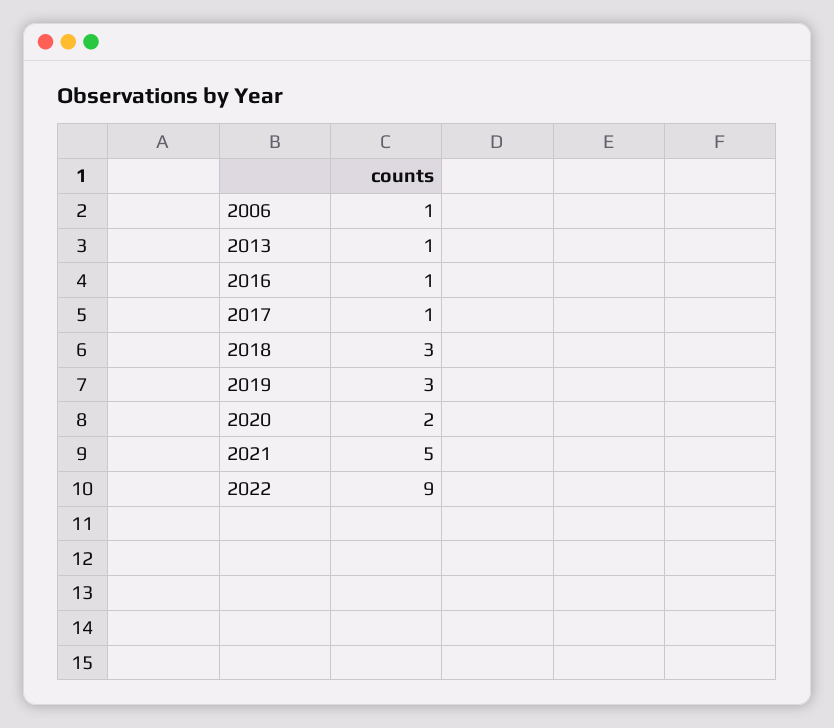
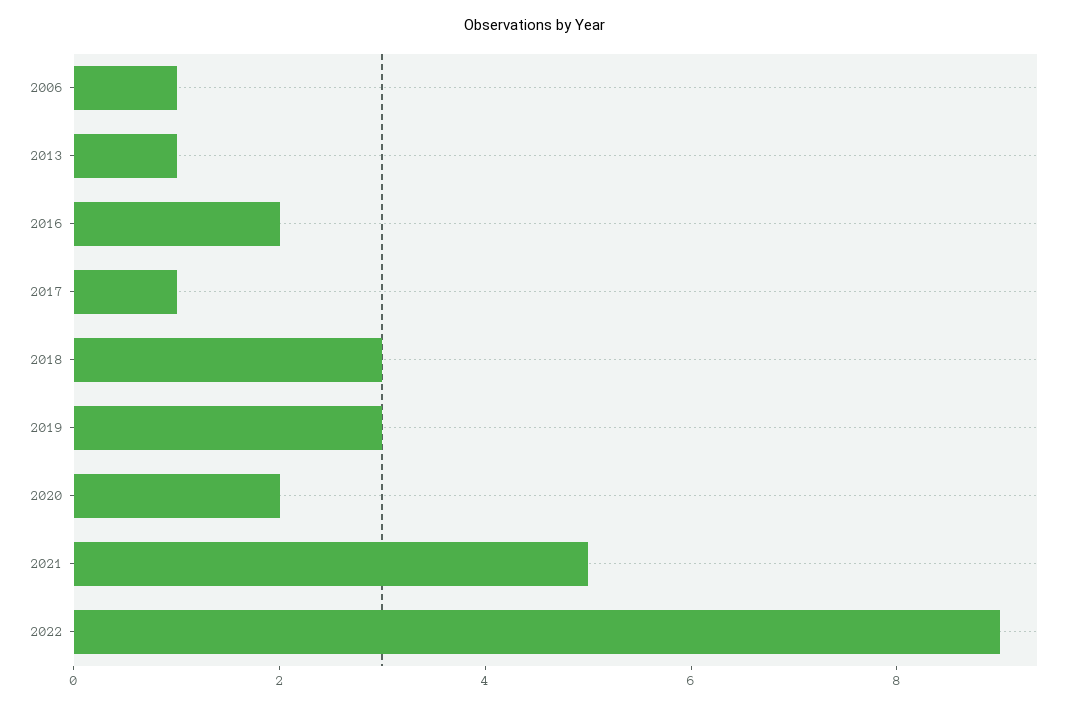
2016: 1 -> 2

